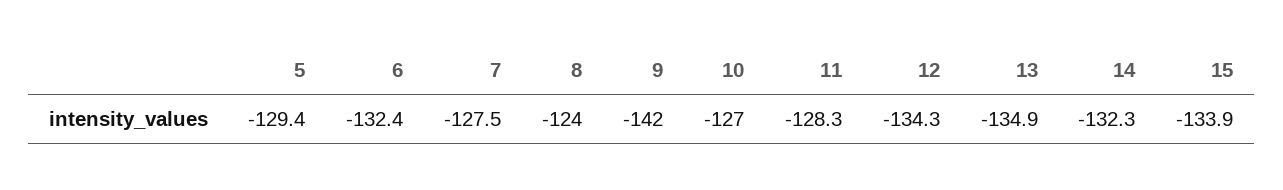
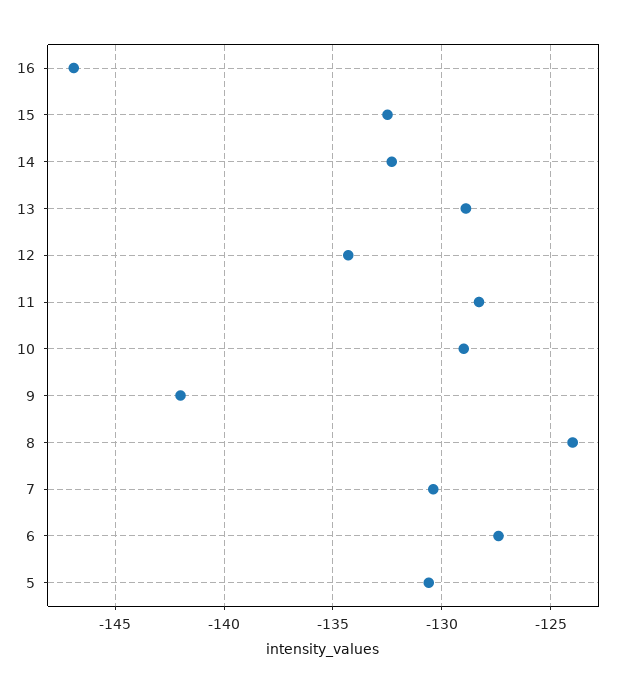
5: -129.4 -> -130.5
6: -132.4 -> -127.5
7: -127.5 -> -130.5
10: -127 -> -129
13: -134.9 -> -129
15: -133.9 -> -132.5
16: none -> -147

